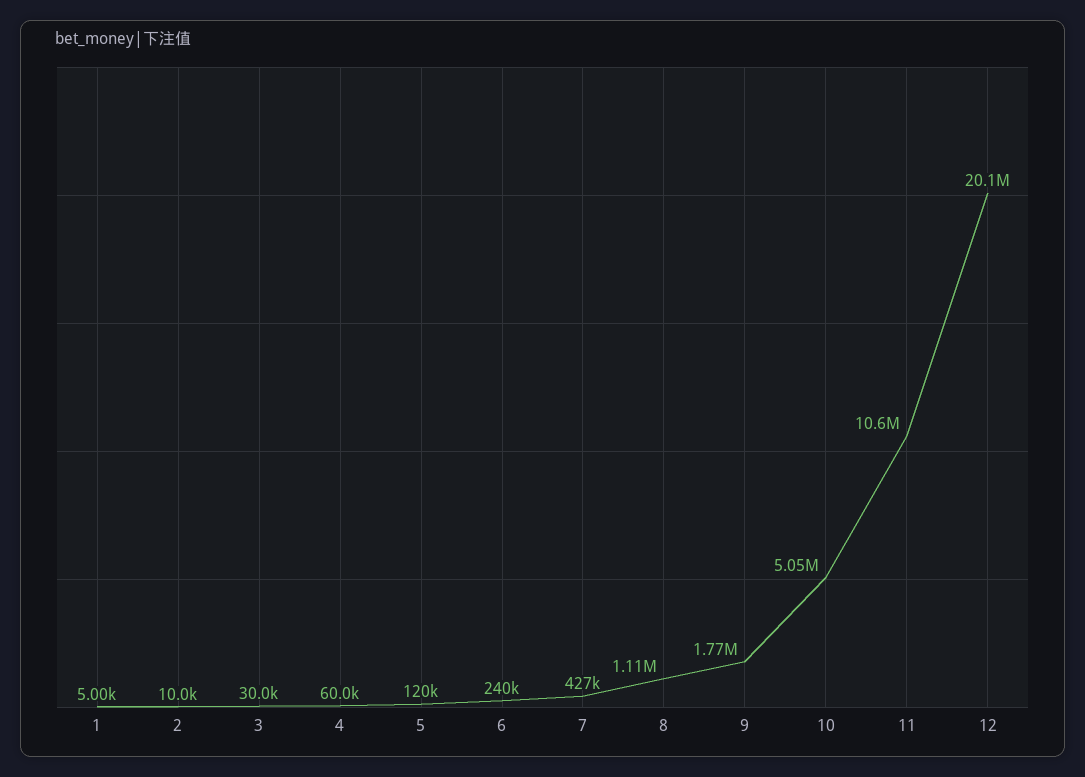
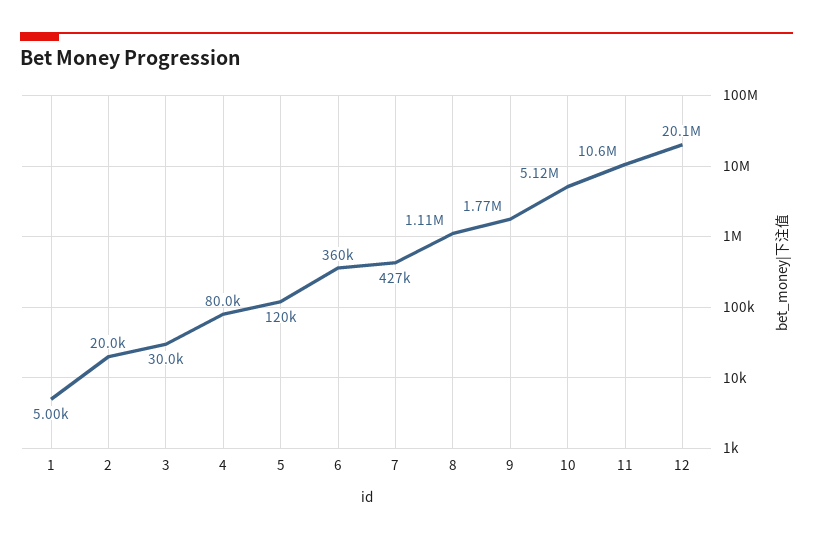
2: 10000 -> 20000
4: 60000 -> 80000
6: 240000 -> 360000
10: 5050000 -> 5120000

